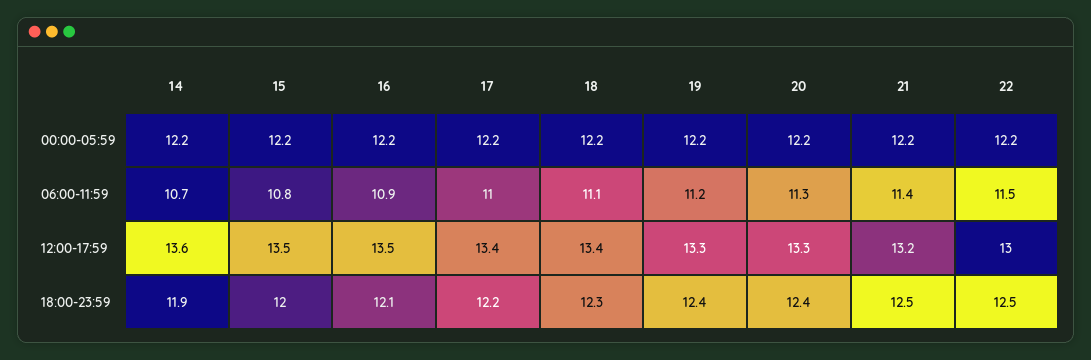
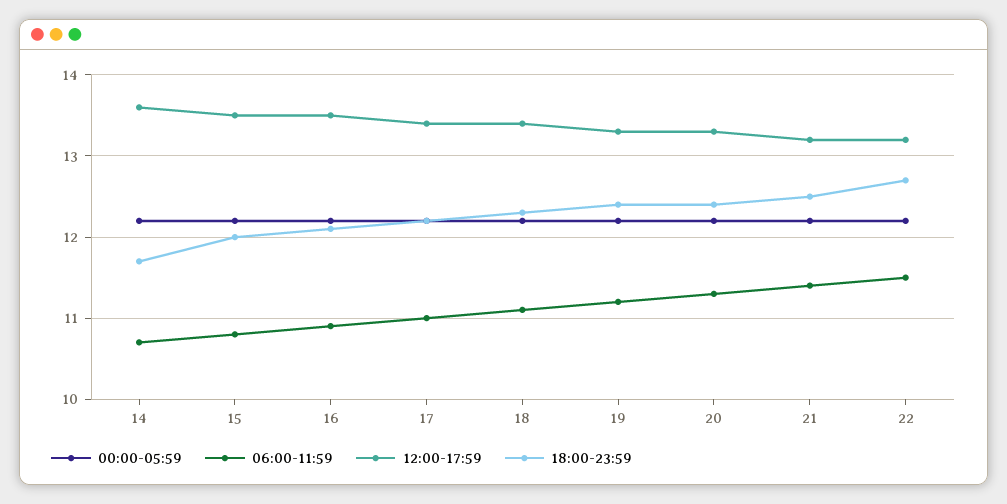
12:00-17:59, 22: 13 -> 13.2
18:00-23:59, 14: 11.9 -> 11.7
18:00-23:59, 22: 12.5 -> 12.7

